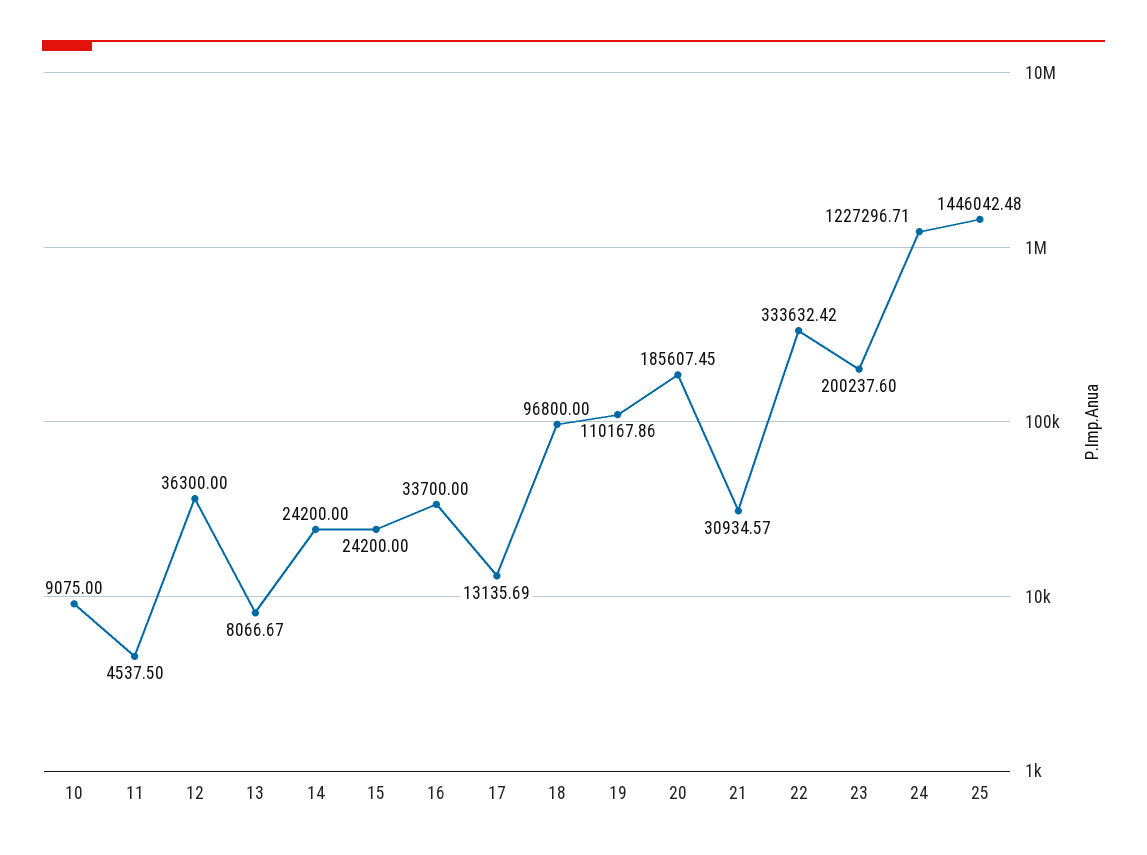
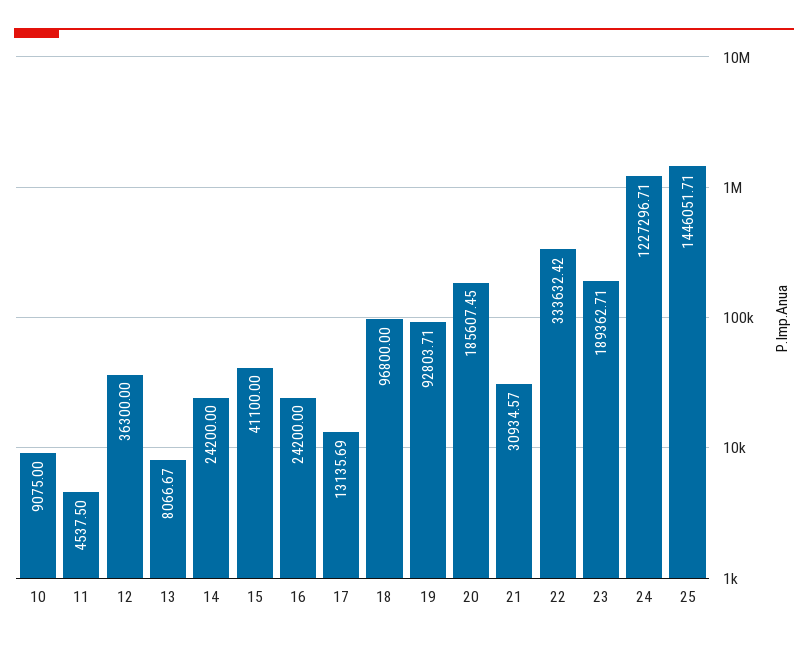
15: 24200 -> 41100
16: 33700 -> 24200
19: 110167.86 -> 92803.71
23: 200237.6 -> 189362.71
25: 1446042.48 -> 1446051.71

